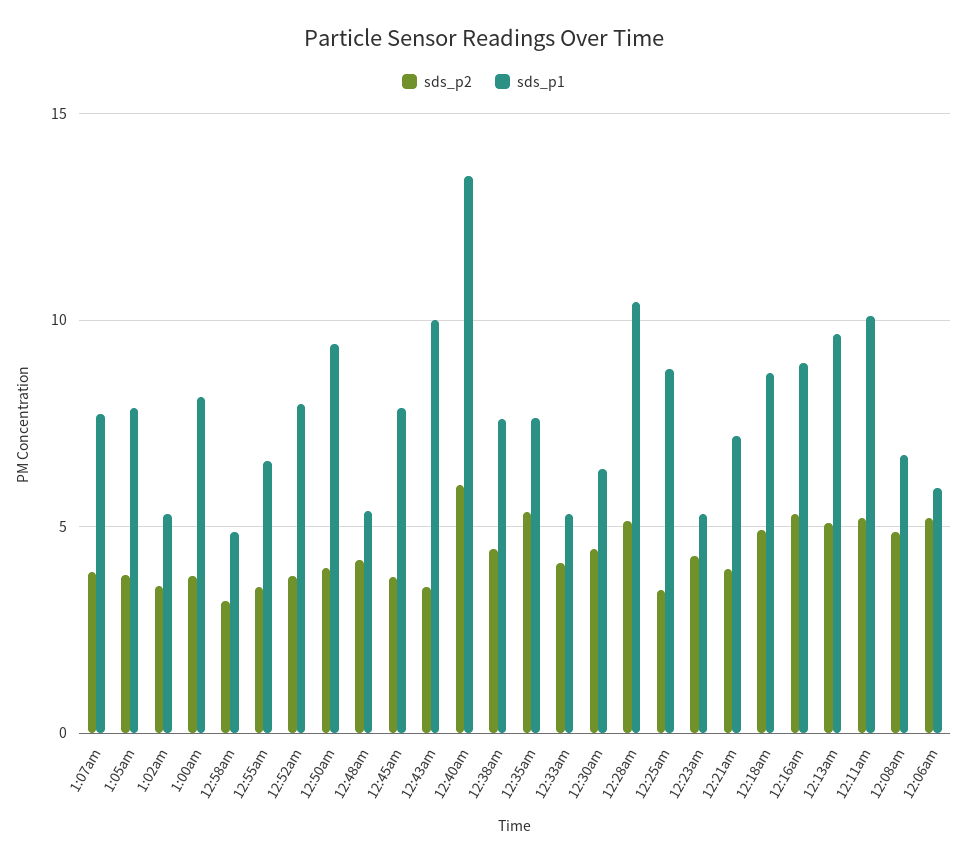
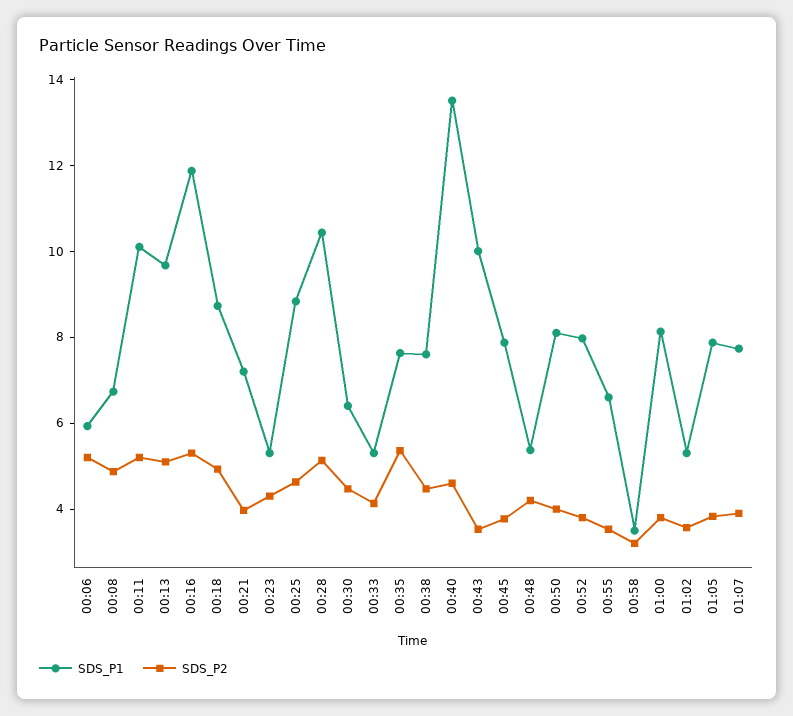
sds_p1, 12:58am: 5 -> 3.5
sds_p1, 12:50am: 9.5 -> 8
sds_p2, 12:40am: 6 -> 4.5
sds_p2, 12:25am: 3.5 -> 4.5
sds_p1, 12:16am: 9 -> 12

